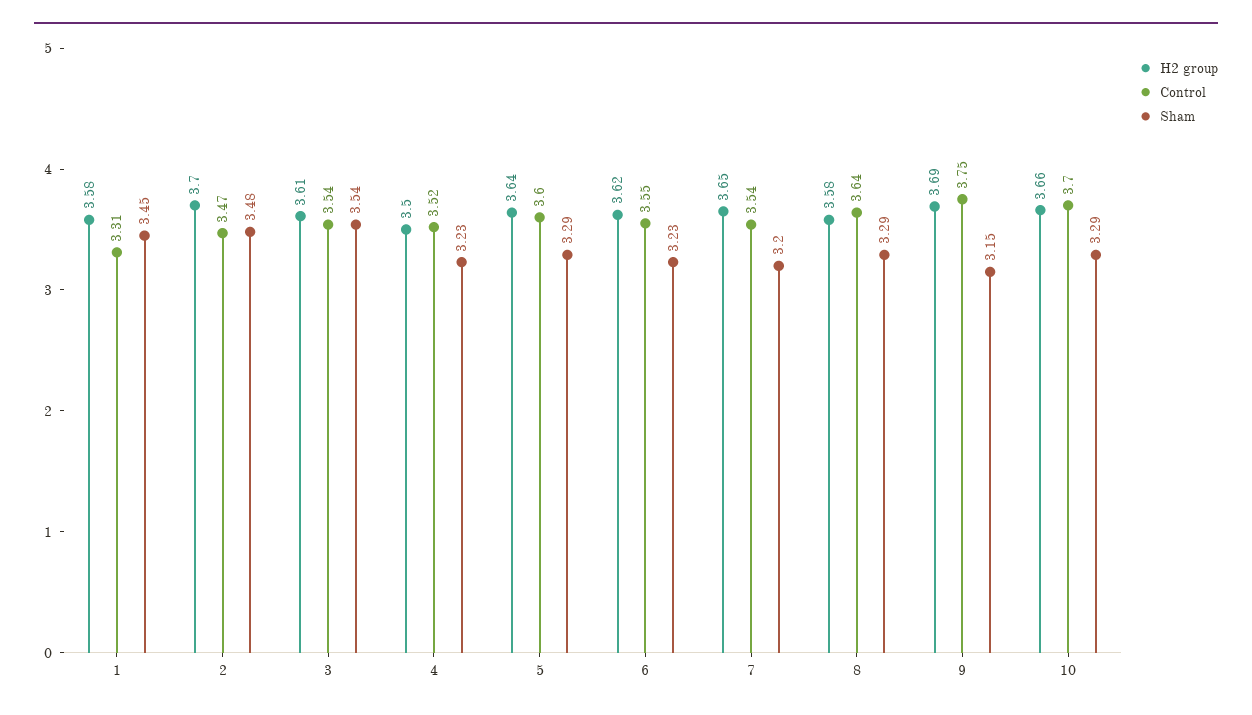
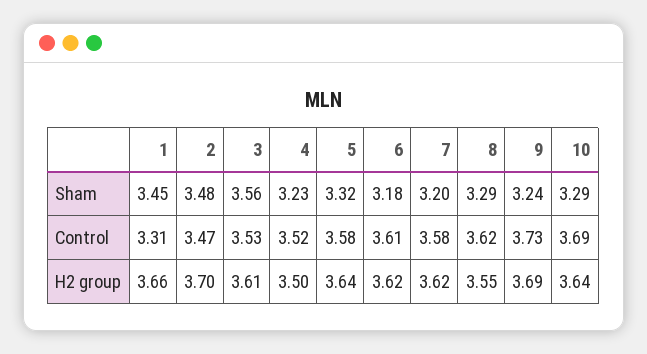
H2 group, 1: 3.58 -> 3.66
Control, 3: 3.54 -> 3.53
Sham, 3: 3.54 -> 3.56
Control, 5: 3.6 -> 3.58
Sham, 5: 3.29 -> 3.32
Control, 6: 3.55 -> 3.61
Sham, 6: 3.23 -> 3.18
H2 group, 7: 3.65 -> 3.62
Control, 7: 3.54 -> 3.58
H2 group, 8: 3.58 -> 3.55
Control, 8: 3.64 -> 3.62
Control, 9: 3.75 -> 3.73
Sham, 9: 3.15 -> 3.24
H2 group, 10: 3.66 -> 3.64
Control, 10: 3.7 -> 3.69

